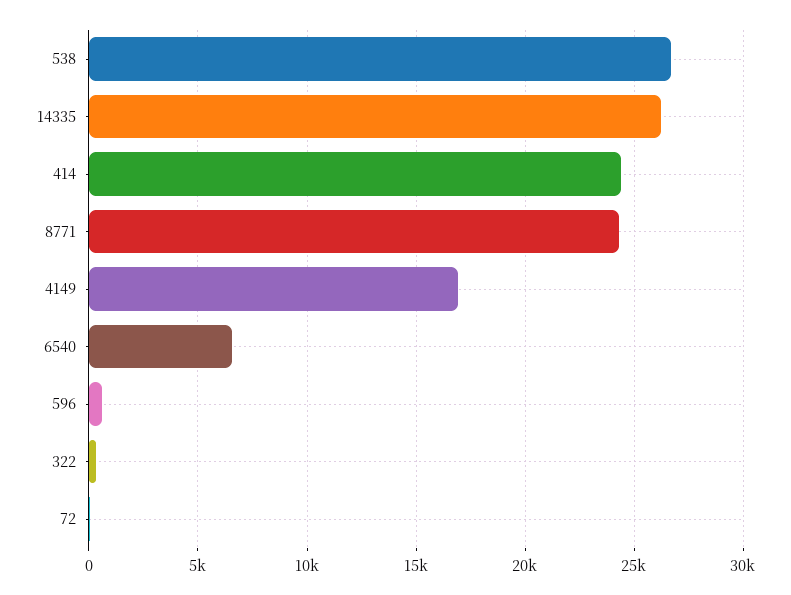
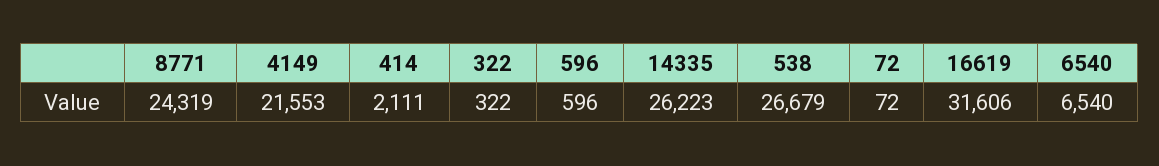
414: 24500 -> 2111
4149: 17000 -> 21553
16619: none -> 31606

